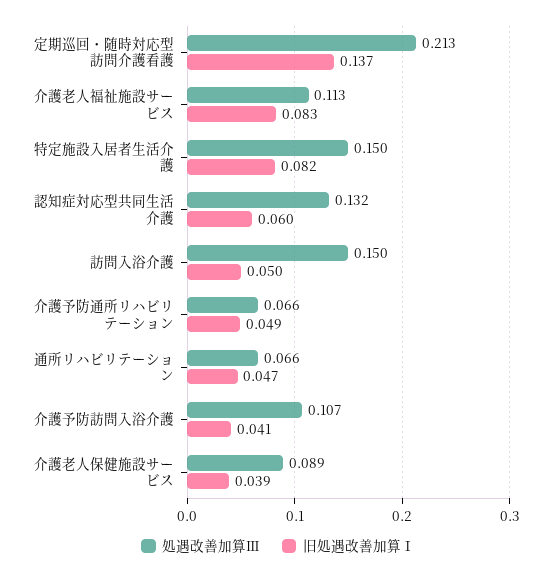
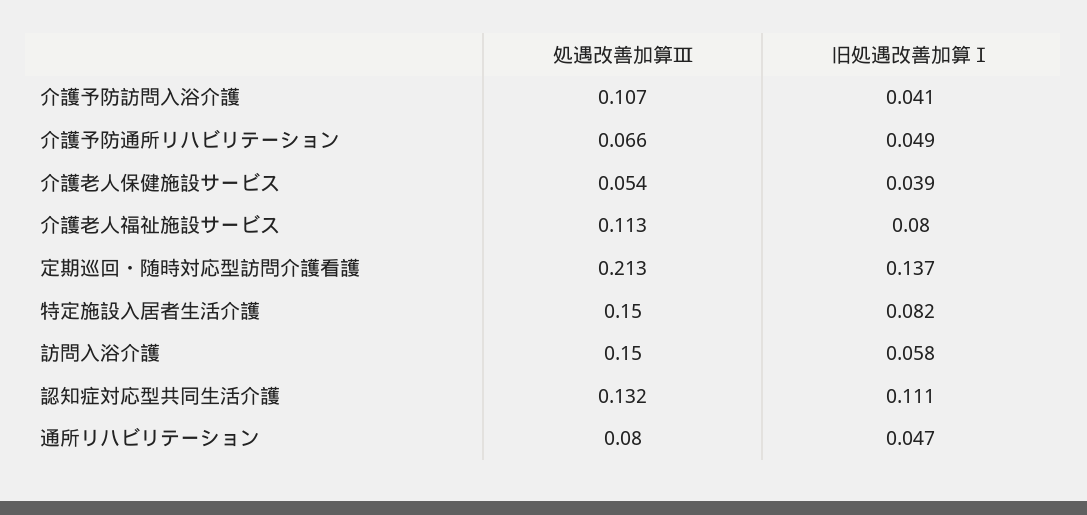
旧処遇改善加算Ⅰ, 介護老人福祉施設サービス: 0.083 -> 0.08
旧処遇改善加算Ⅰ, 認知症対応型共同生活介護: 0.06 -> 0.111
旧処遇改善加算Ⅰ, 訪問入浴介護: 0.05 -> 0.058
処遇改善加算Ⅲ, 通所リハビリテーション: 0.066 -> 0.08
処遇改善加算Ⅲ, 介護老人保健施設サービス: 0.089 -> 0.054

